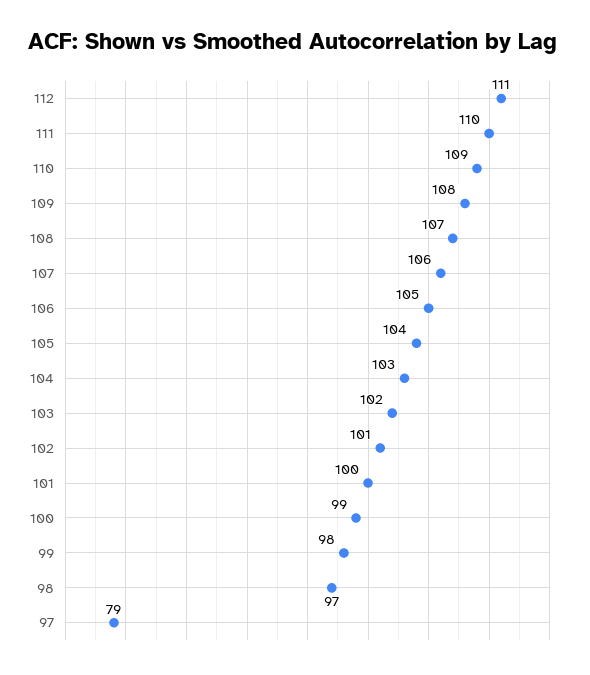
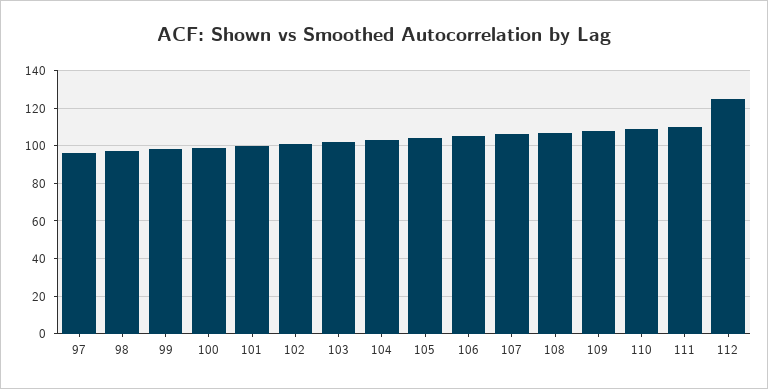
112: 111 -> 125
97: 79 -> 95

